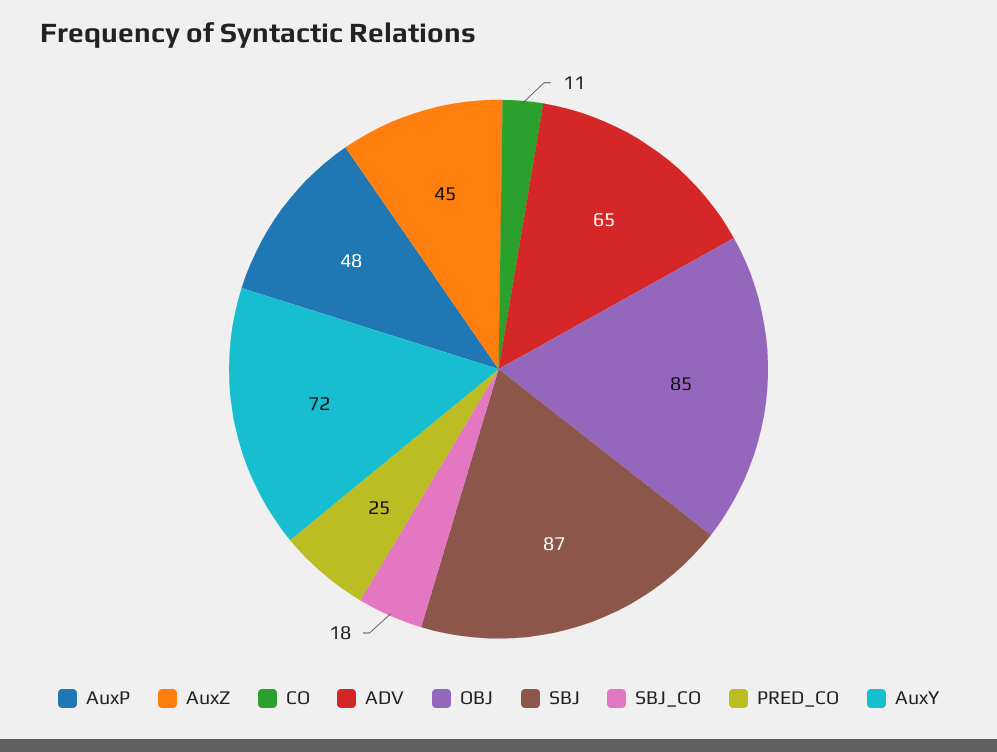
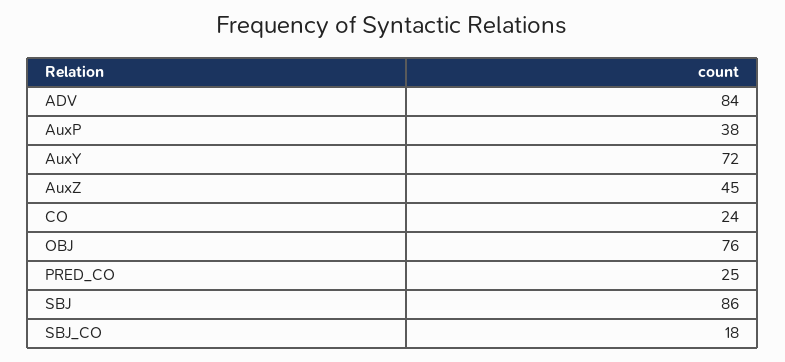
AuxP: 48 -> 38
CO: 11 -> 24
ADV: 65 -> 84
OBJ: 85 -> 76
SBJ: 87 -> 86

